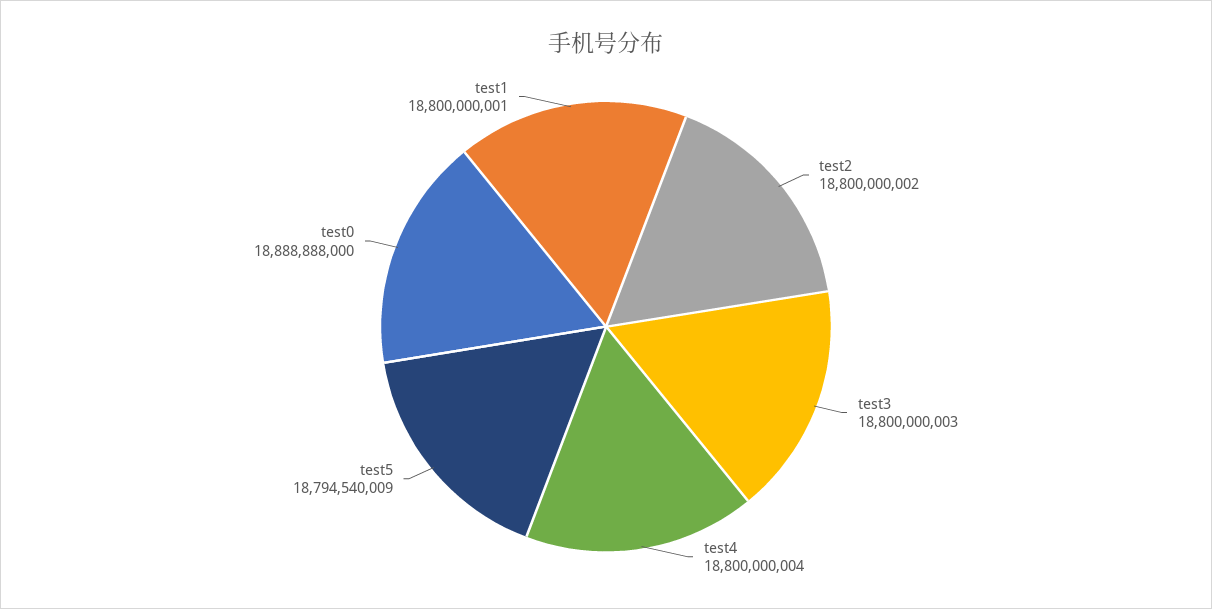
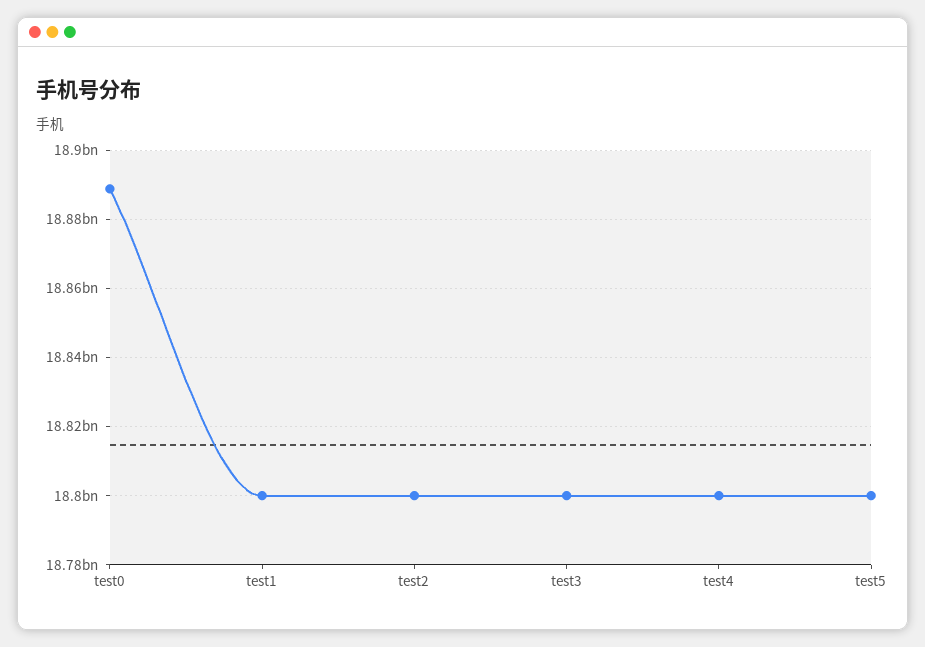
test5: 18794540009 -> 18800000000

